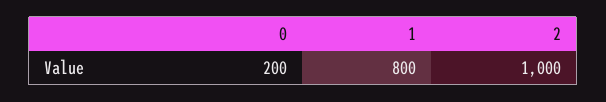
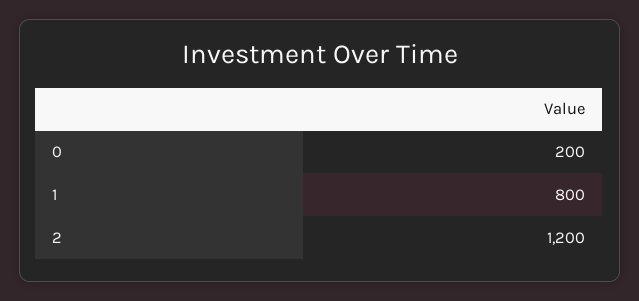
2: 1000 -> 1200

